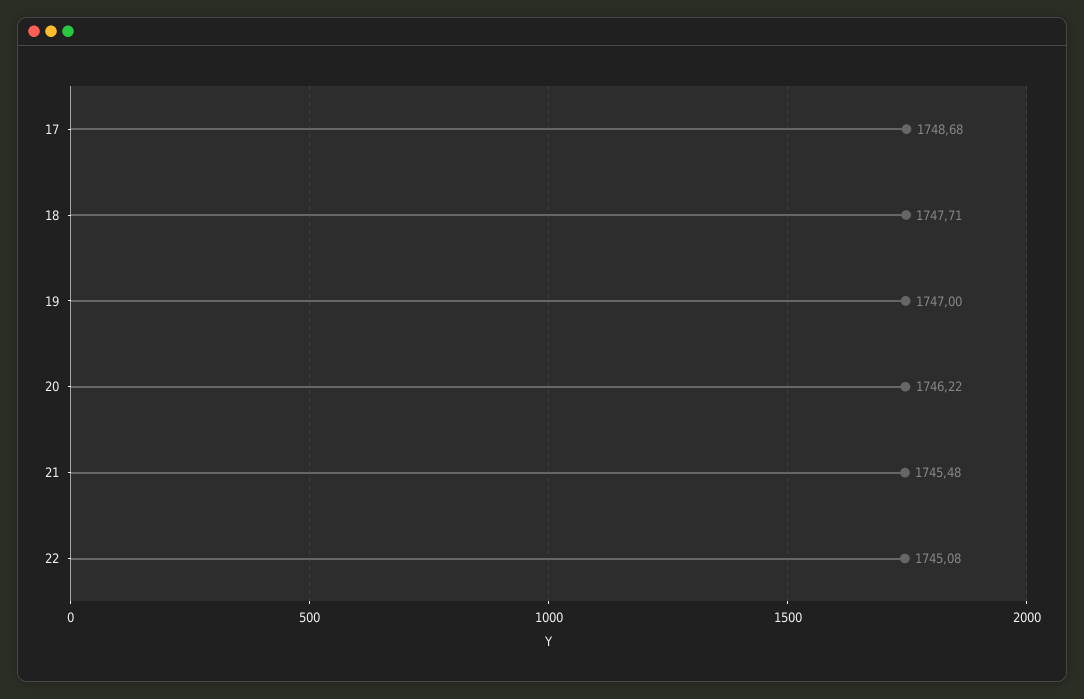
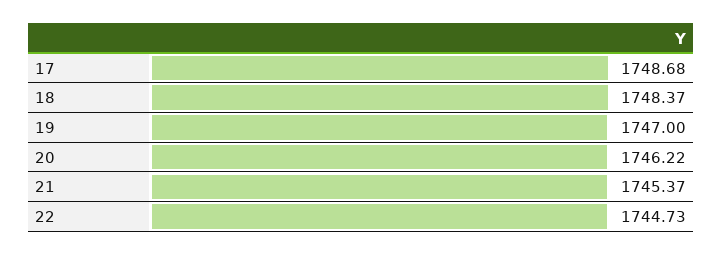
18: 1747.71 -> 1748.37
21: 1745.48 -> 1745.37
22: 1745.08 -> 1744.73

